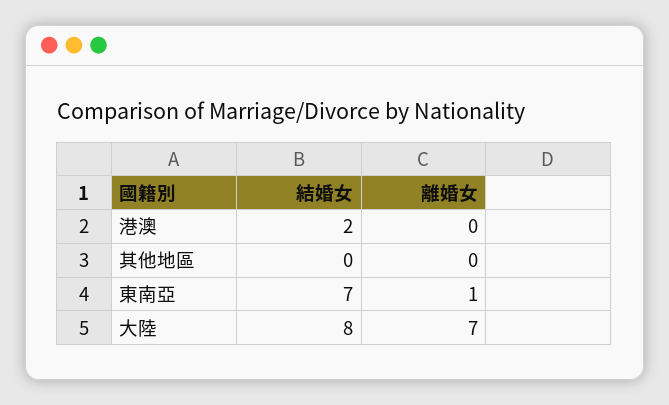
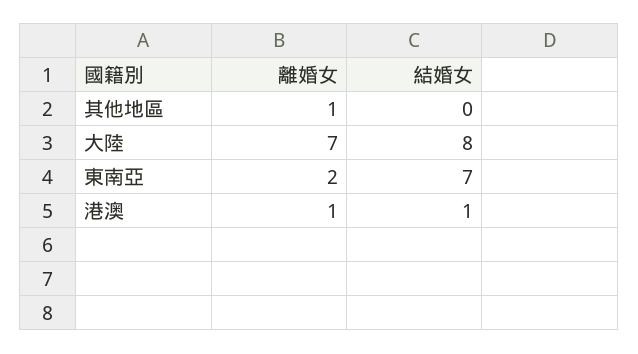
結婚女, 港澳: 2 -> 1
離婚女, 港澳: 0 -> 1
離婚女, 其他地區: 0 -> 1
離婚女, 東南亞: 1 -> 2

